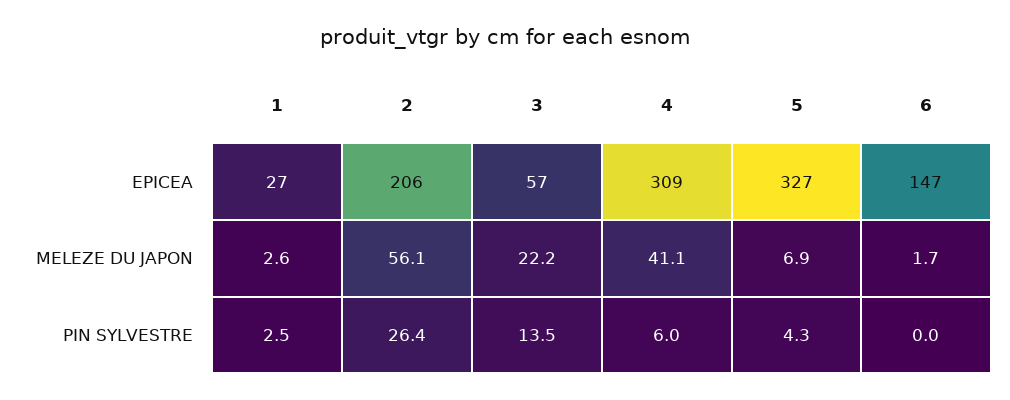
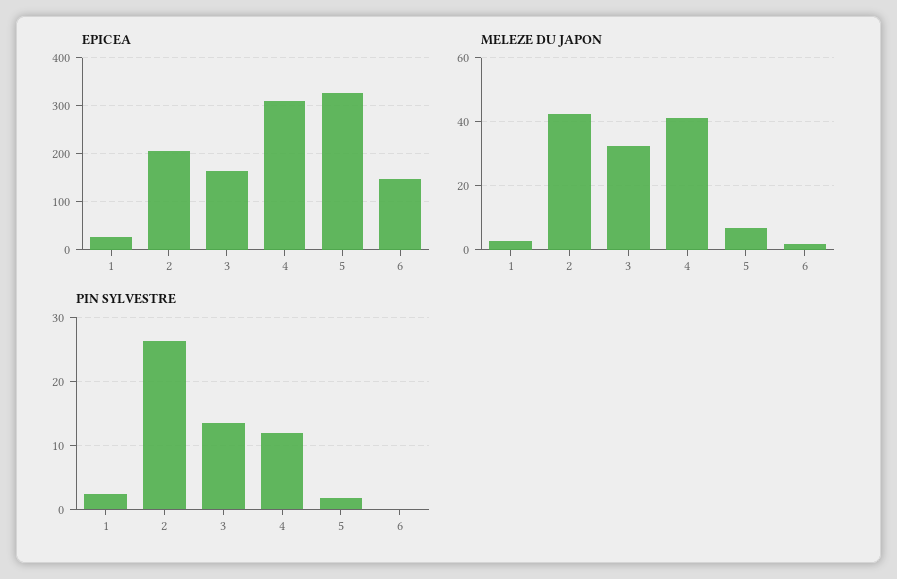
EPICEA, 3: 57 -> 160
MELEZE DU JAPON, 2: 56.1 -> 42
MELEZE DU JAPON, 3: 22.2 -> 32
PIN SYLVESTRE, 4: 6 -> 12
PIN SYLVESTRE, 5: 4.3 -> 2

